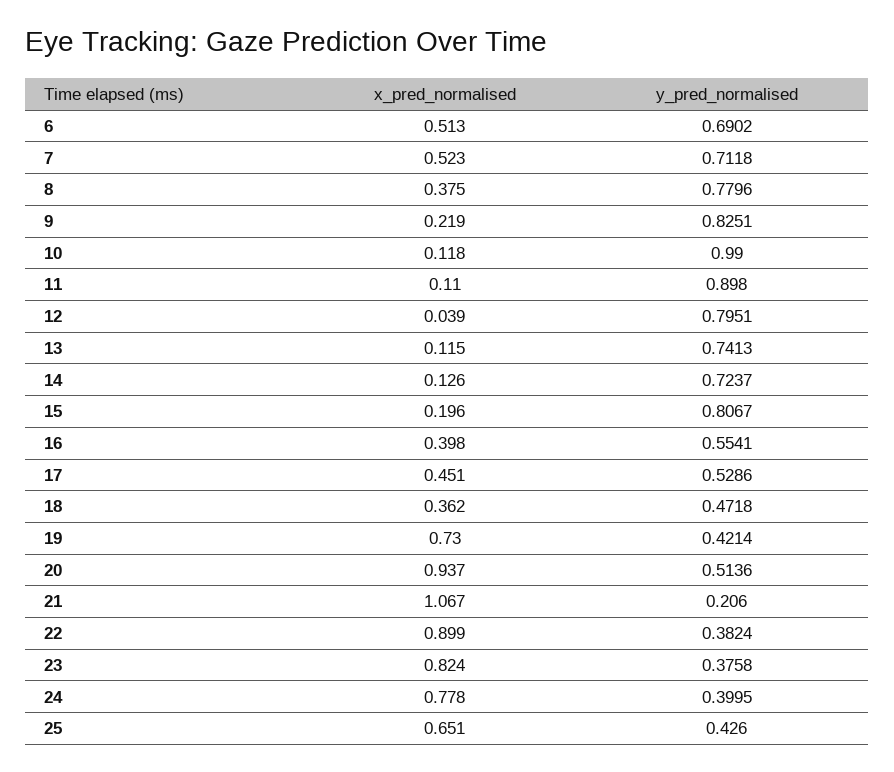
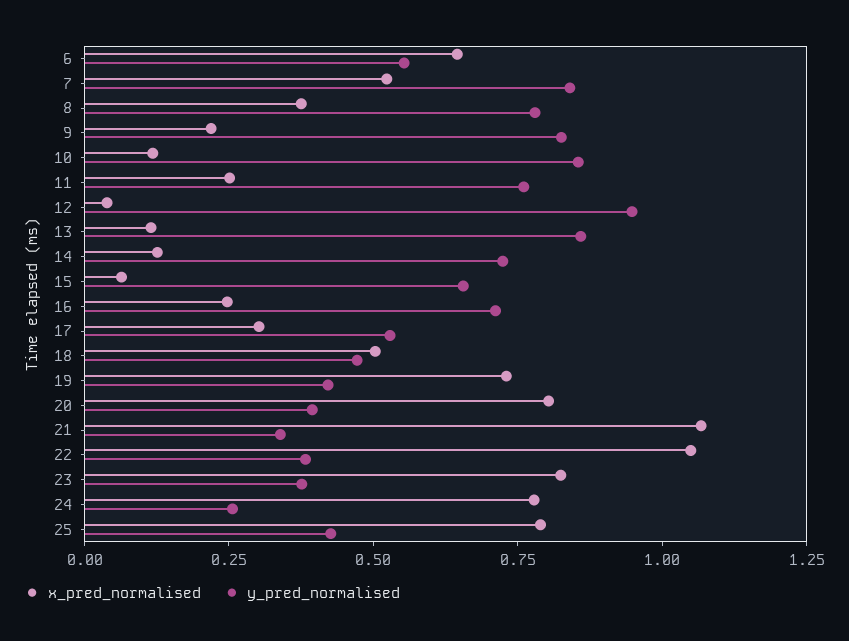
x_pred_normalised, 6: 0.513 -> 0.65
y_pred_normalised, 6: 0.6902 -> 0.55
y_pred_normalised, 7: 0.7118 -> 0.85
y_pred_normalised, 10: 0.99 -> 0.85
x_pred_normalised, 11: 0.11 -> 0.25
y_pred_normalised, 11: 0.898 -> 0.75
y_pred_normalised, 12: 0.7951 -> 0.95
y_pred_normalised, 13: 0.7413 -> 0.85
x_pred_normalised, 15: 0.196 -> 0.05
y_pred_normalised, 15: 0.8067 -> 0.65
x_pred_normalised, 16: 0.398 -> 0.25
y_pred_normalised, 16: 0.5541 -> 0.7
x_pred_normalised, 17: 0.451 -> 0.3
x_pred_normalised, 18: 0.362 -> 0.5
x_pred_normalised, 20: 0.937 -> 0.8
y_pred_normalised, 20: 0.5136 -> 0.4
y_pred_normalised, 21: 0.206 -> 0.35
x_pred_normalised, 22: 0.899 -> 1.05
y_pred_normalised, 24: 0.3995 -> 0.25
x_pred_normalised, 25: 0.651 -> 0.8

